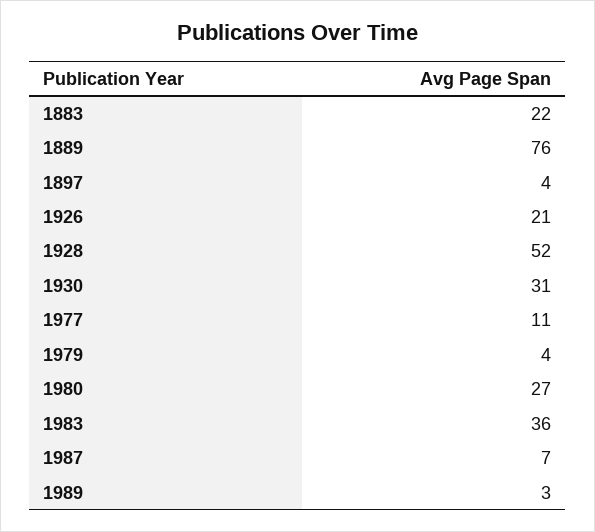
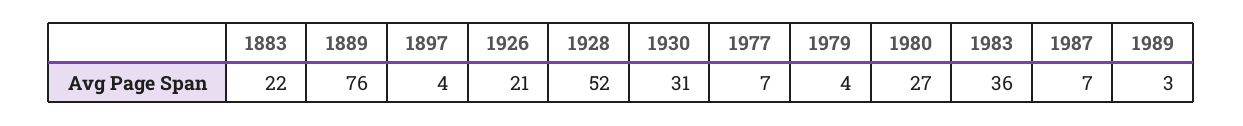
1977: 11 -> 7

